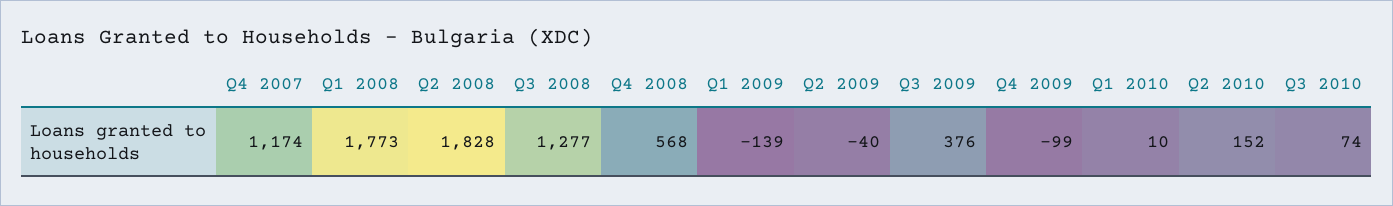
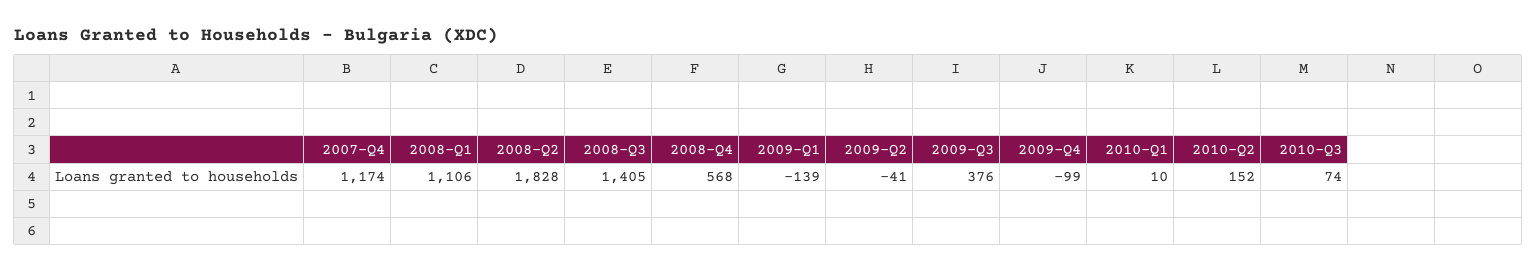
Q1 2008: 1773 -> 1106
Q3 2008: 1277 -> 1405
Q2 2009: -40 -> -41

